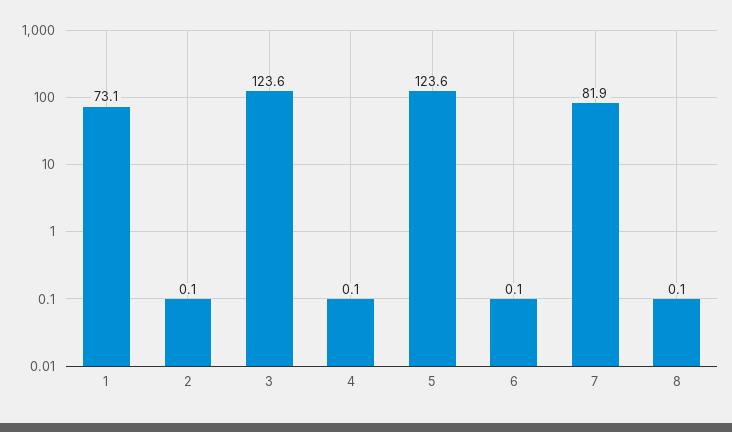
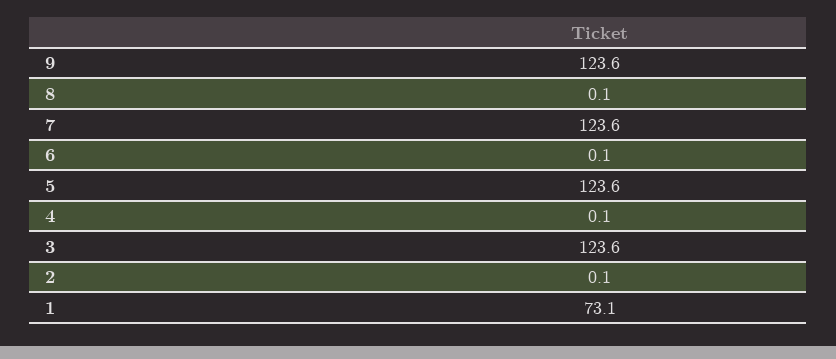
7: 81.9 -> 123.6
9: none -> 123.6

